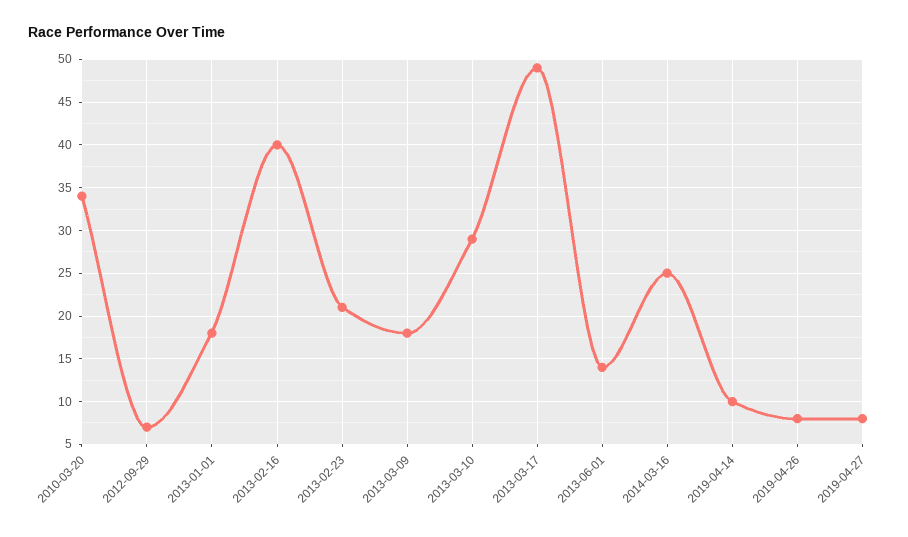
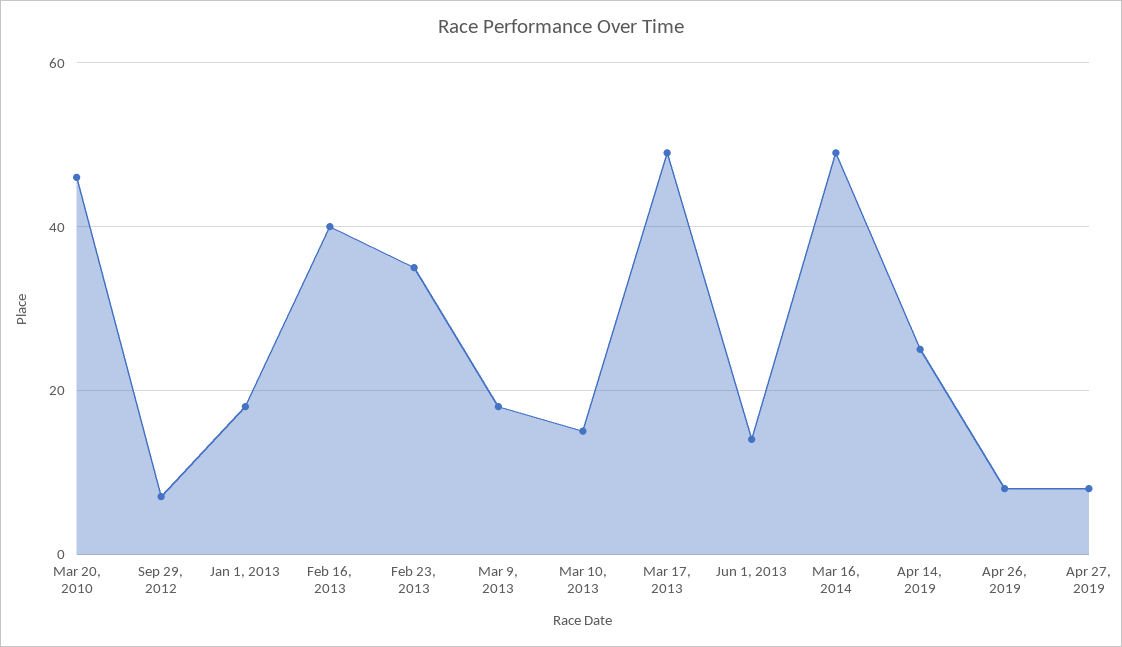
2010-03-20: 34 -> 45
2013-02-23: 21 -> 35
2013-03-10: 29 -> 15
2014-03-16: 25 -> 50
2019-04-14: 10 -> 25

